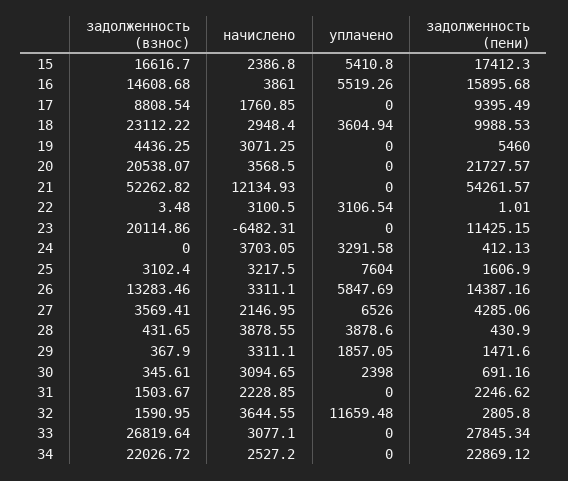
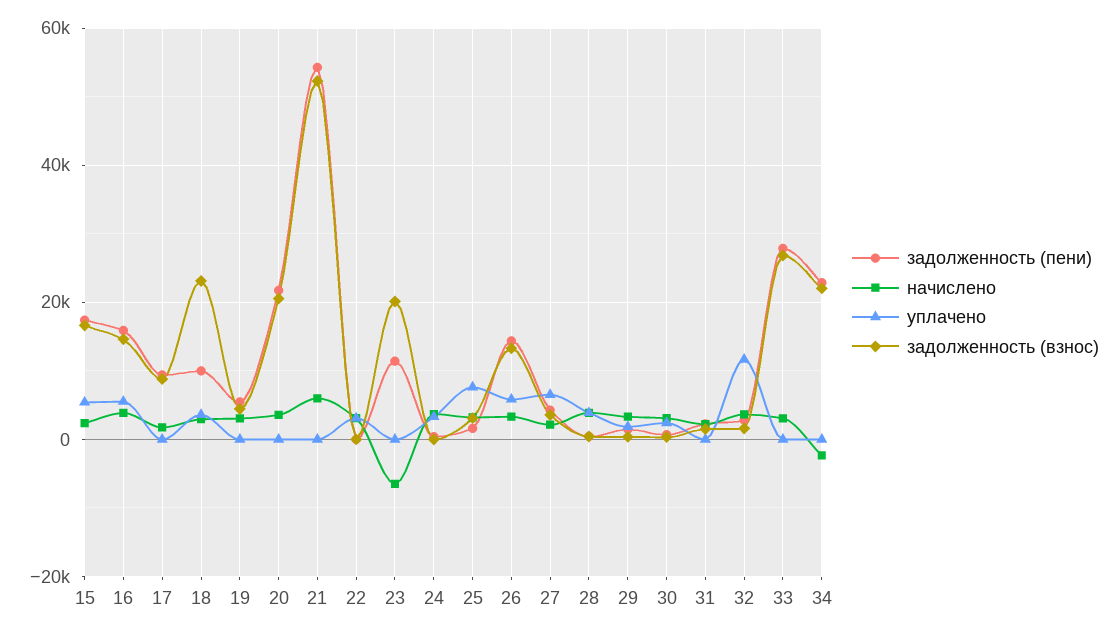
начислено, 21: 12134.93 -> 6000
начислено, 34: 2527.2 -> -2000

